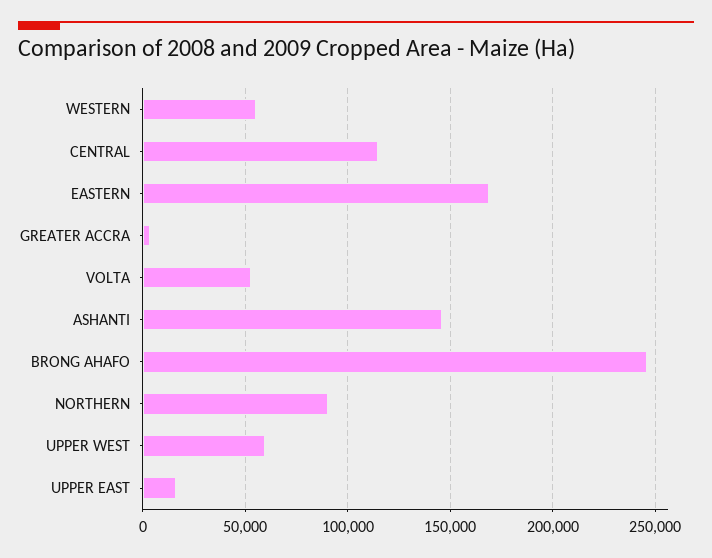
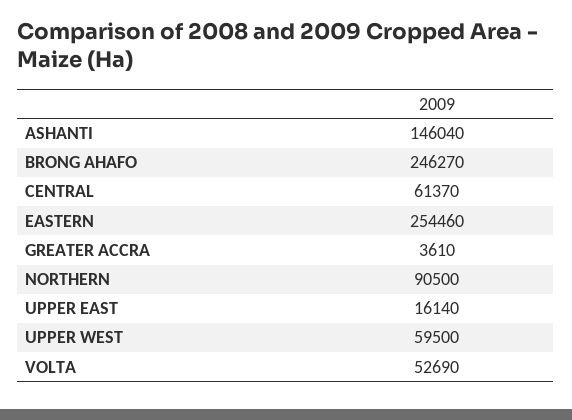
WESTERN: 55000 -> none
CENTRAL: 115000 -> 61370
EASTERN: 170000 -> 254460

